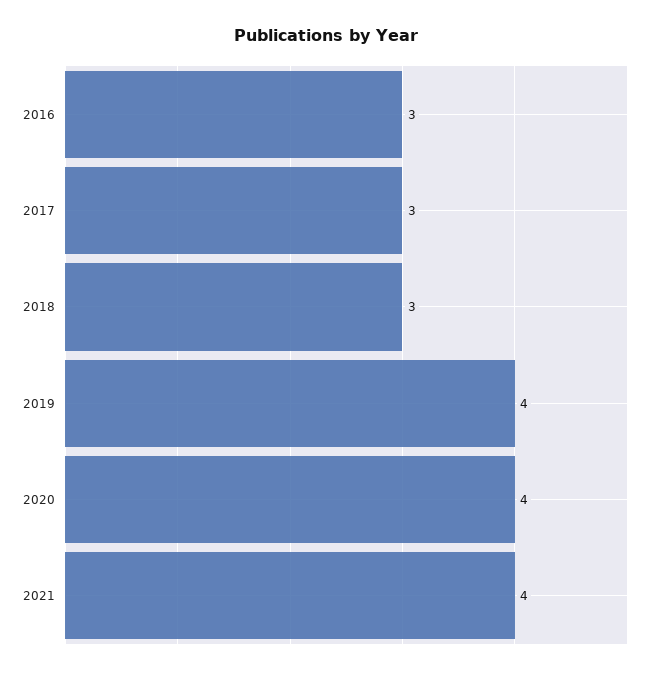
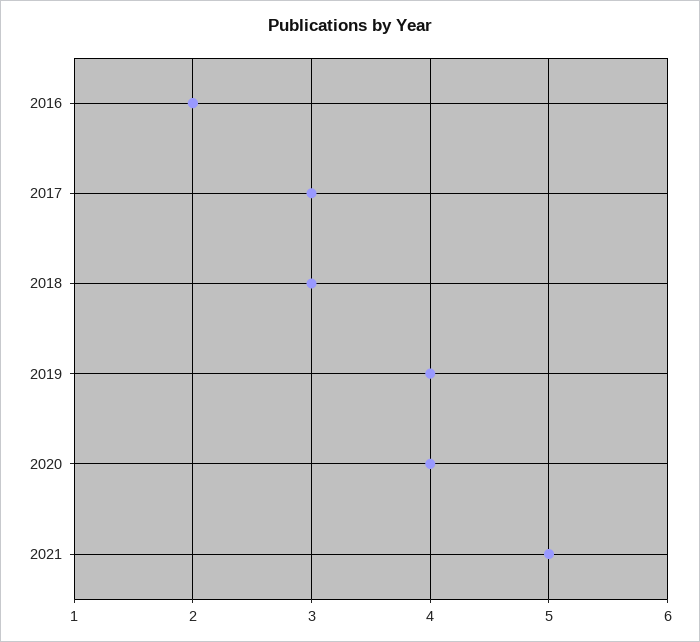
2016: 3 -> 2
2021: 4 -> 5

